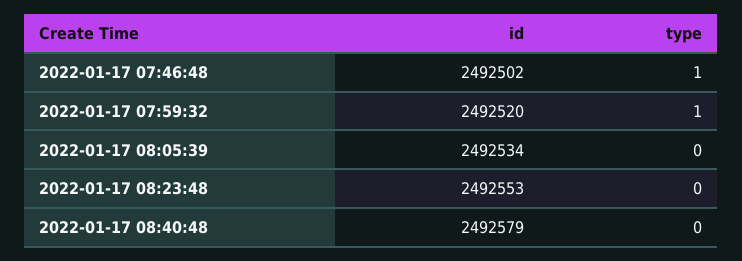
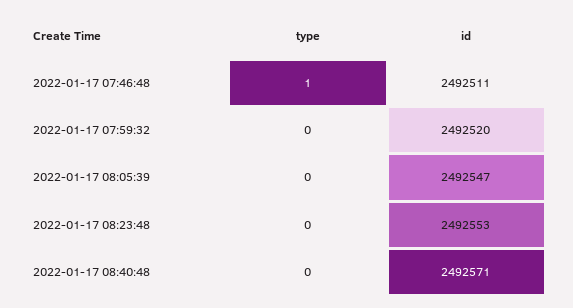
id, 2022-01-17 07:46:48: 2492502 -> 2492511
type, 2022-01-17 07:59:32: 1 -> 0
id, 2022-01-17 08:05:39: 2492534 -> 2492547
id, 2022-01-17 08:40:48: 2492579 -> 2492571

